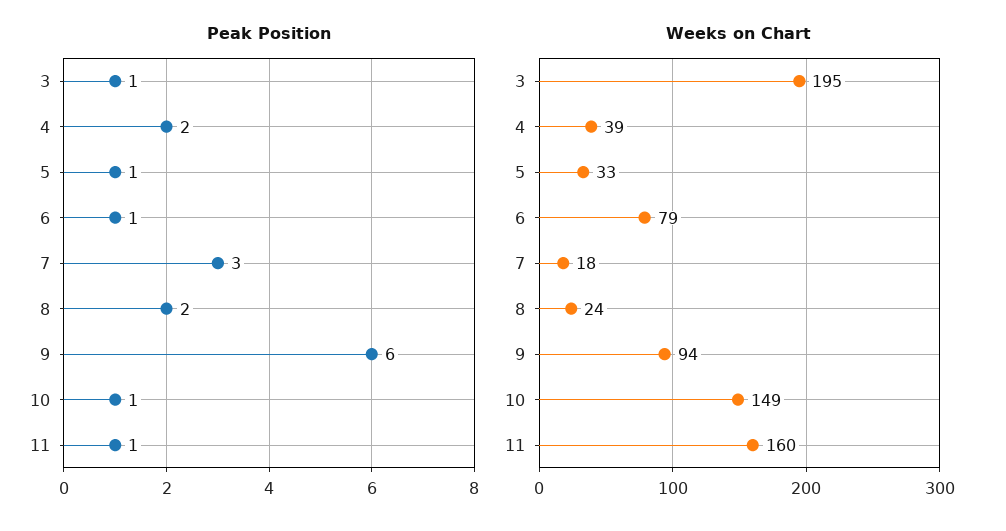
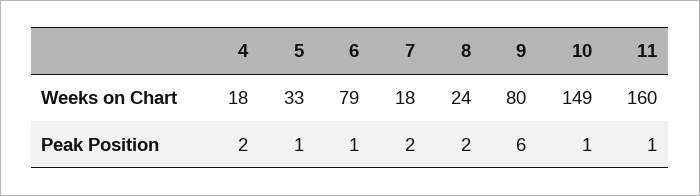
Peak Position, 3: 1 -> none
Peak Position, 7: 3 -> 2
Weeks on Chart, 3: 195 -> none
Weeks on Chart, 4: 39 -> 18
Weeks on Chart, 9: 94 -> 80

